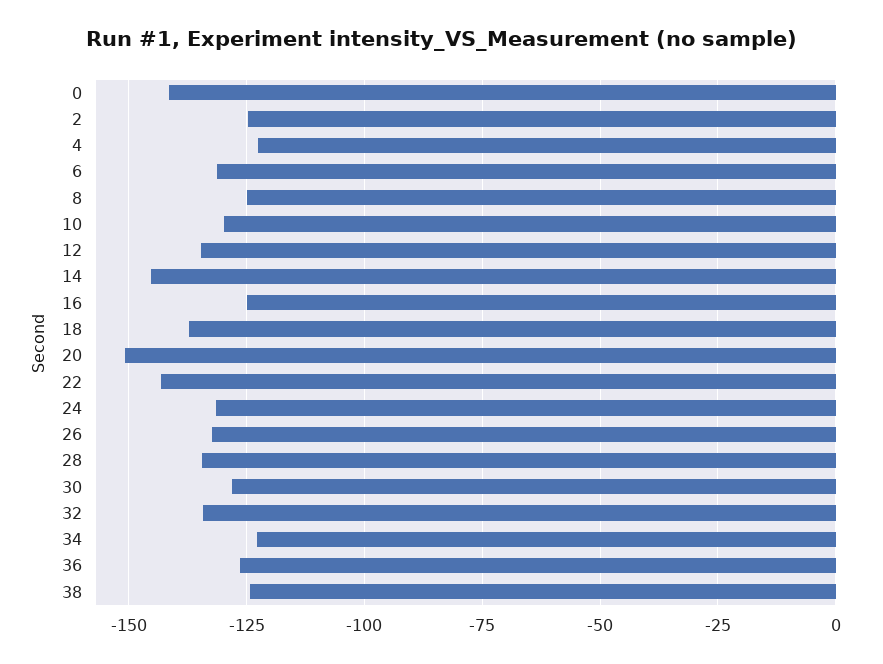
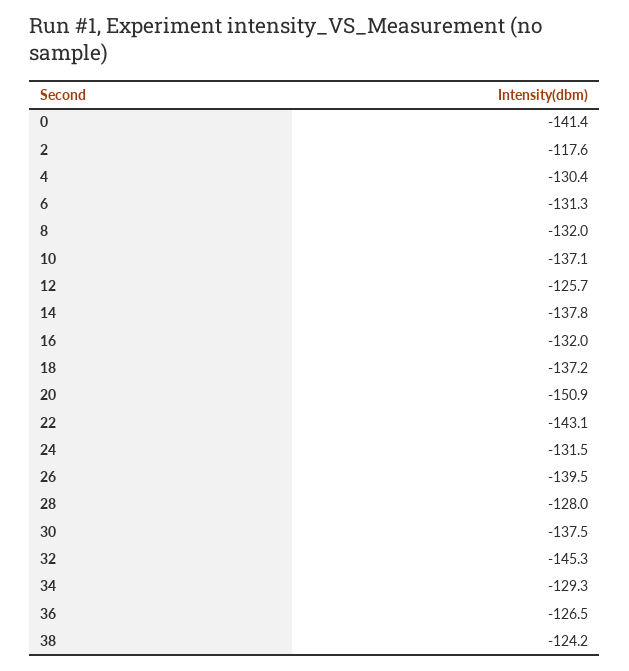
2: -125 -> -117.6
4: -122.5 -> -130.4
8: -125 -> -132
10: -130 -> -137.1
12: -135 -> -125.7
14: -145 -> -137.8
16: -125 -> -132
26: -132.5 -> -139.5
28: -135 -> -128
30: -127.5 -> -137.5
32: -135 -> -145.3
34: -122.5 -> -129.3

